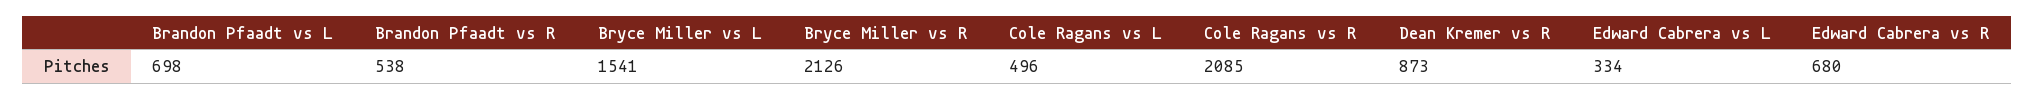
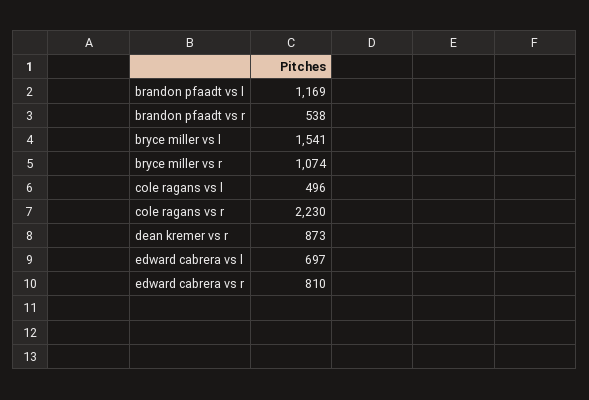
Brandon Pfaadt vs L: 698 -> 1169
Bryce Miller vs R: 2126 -> 1074
Cole Ragans vs R: 2085 -> 2230
Edward Cabrera vs L: 334 -> 697
Edward Cabrera vs R: 680 -> 810

